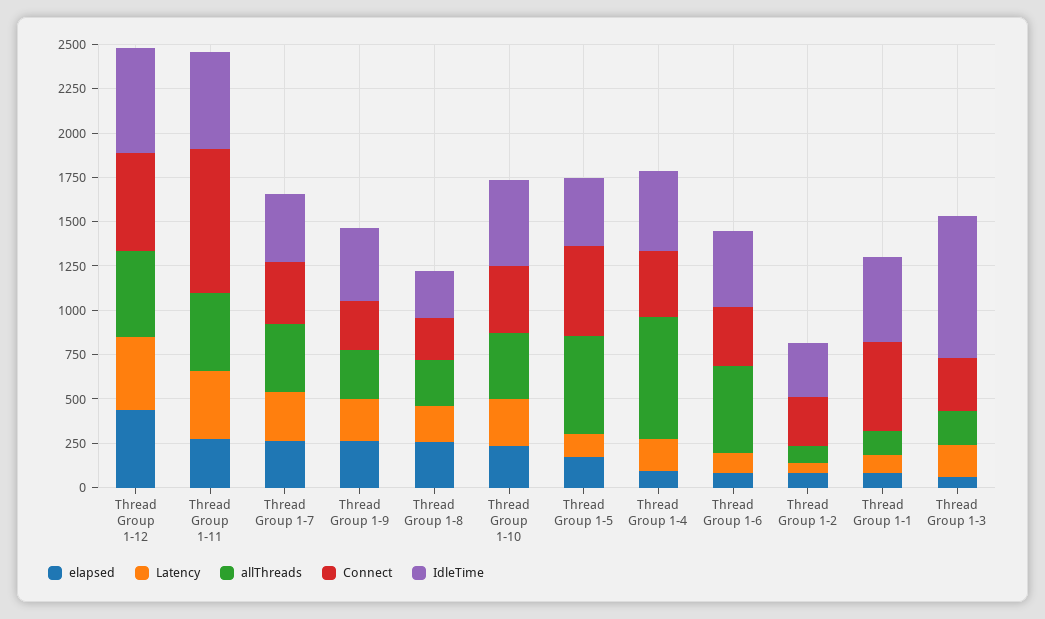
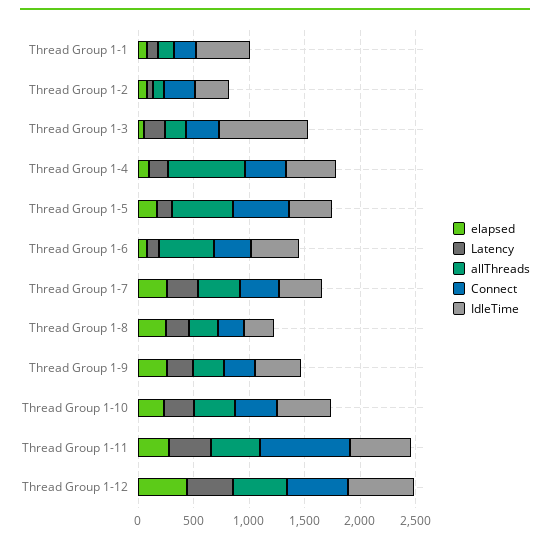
Connect, Thread Group 1-1: 500 -> 200

